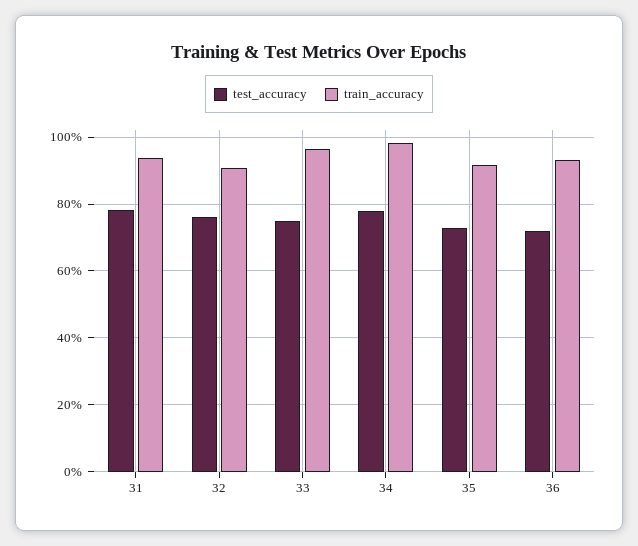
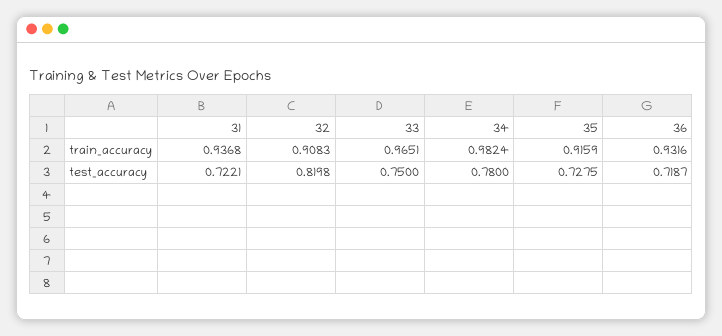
test_accuracy, 31: 0.78 -> 0.7221
test_accuracy, 32: 0.76 -> 0.8198

